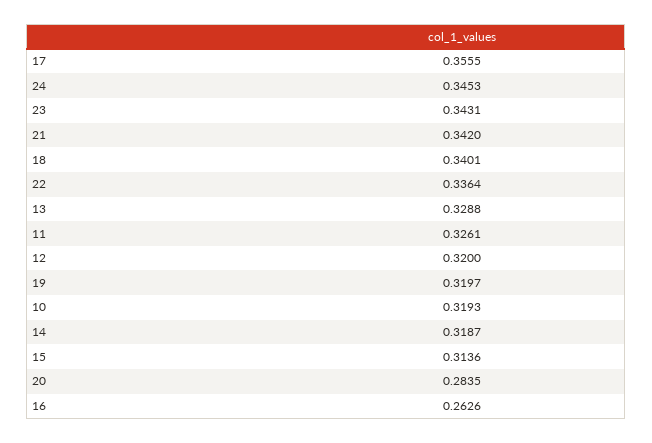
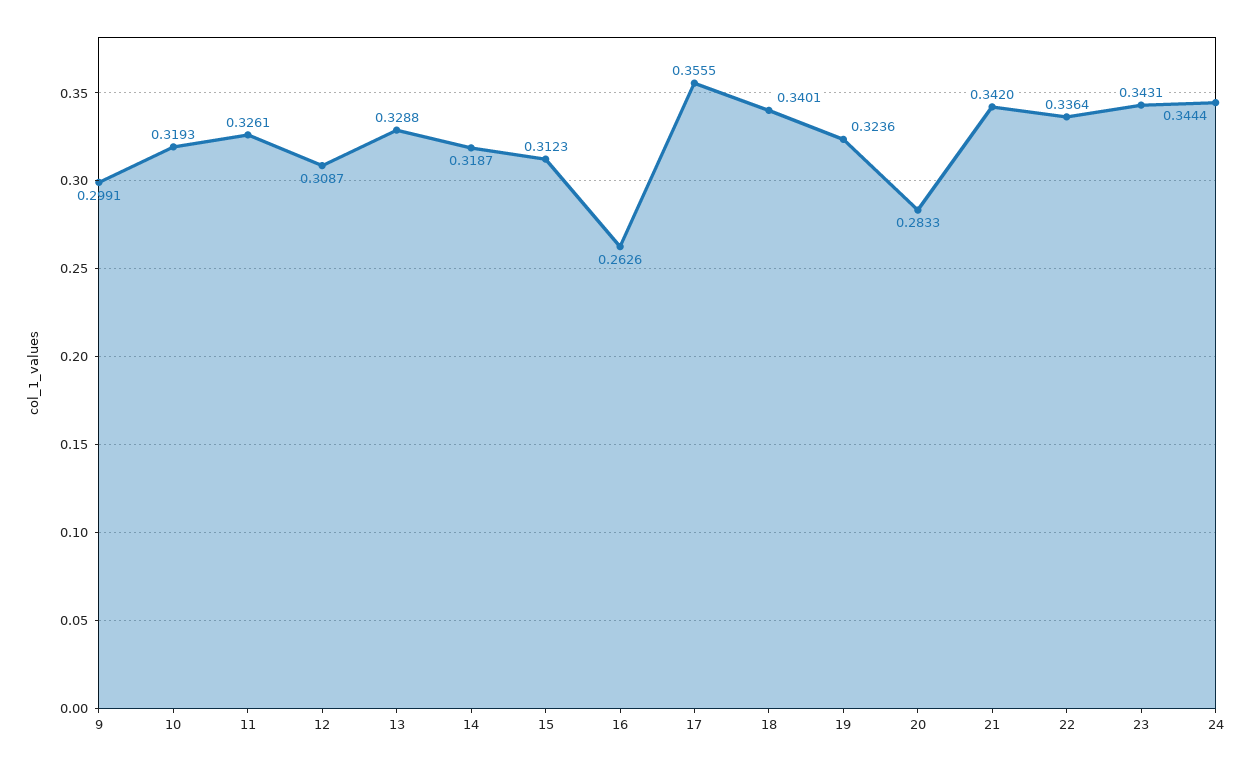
24: 0.3453 -> 0.3444
12: 0.32 -> 0.3087
19: 0.3197 -> 0.3236
15: 0.3136 -> 0.3123
20: 0.2835 -> 0.2833
9: none -> 0.2991

